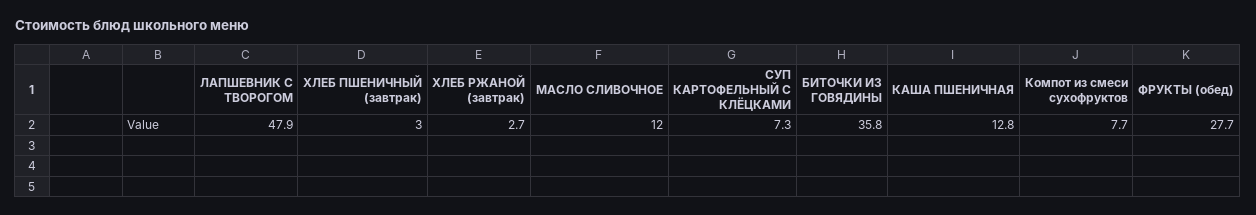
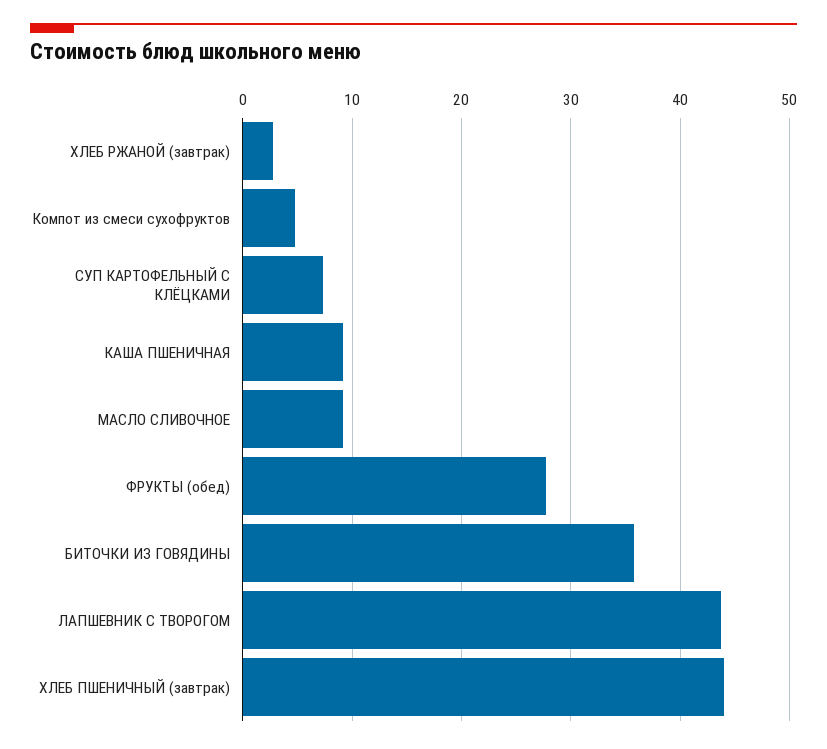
ЛАПШЕВНИК С ТВОРОГОМ: 47.9 -> 44
ХЛЕБ ПШЕНИЧНЫЙ (завтрак): 3 -> 44
МАСЛО СЛИВОЧНОЕ: 12 -> 9
КАША ПШЕНИЧНАЯ: 12.8 -> 9
Компот из смеси сухофруктов: 7.7 -> 5

